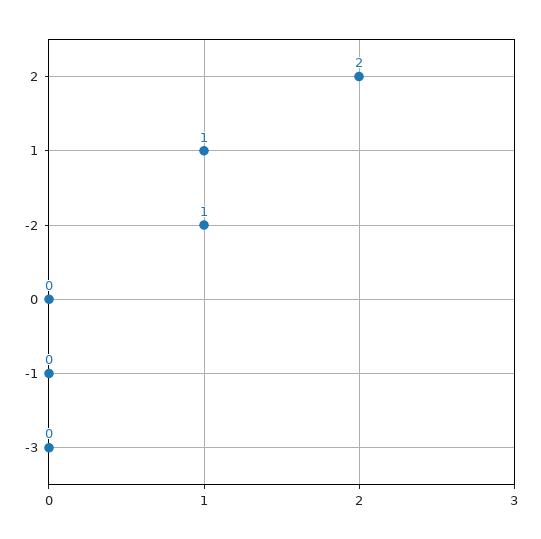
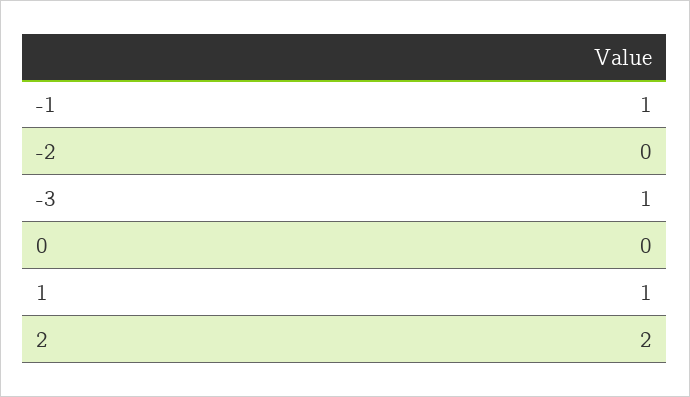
-2: 1 -> 0
-1: 0 -> 1
-3: 0 -> 1

